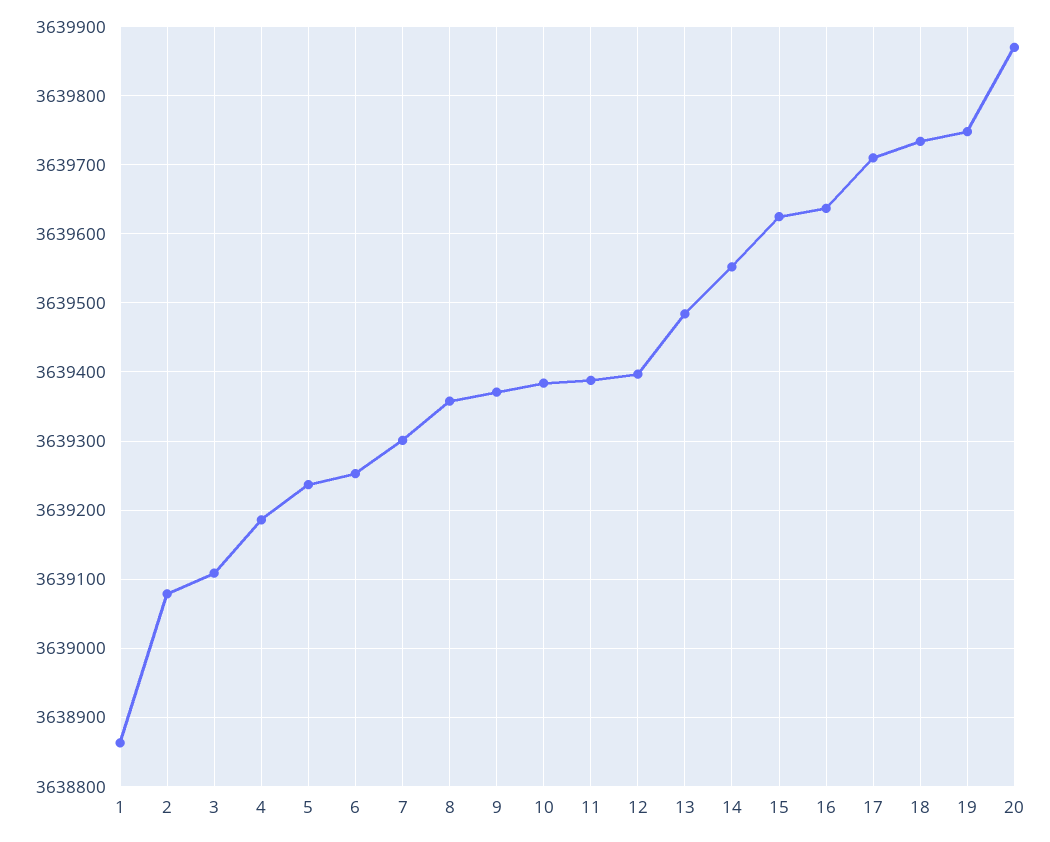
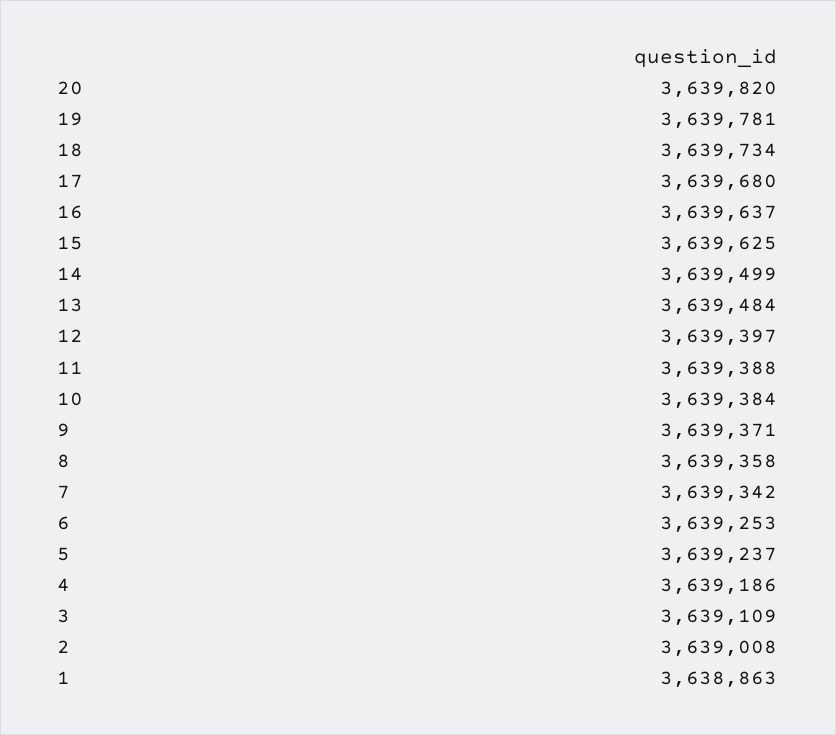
2: 3639080 -> 3639008
7: 3639300 -> 3639342
14: 3639550 -> 3639499
17: 3639710 -> 3639680
19: 3639750 -> 3639781
20: 3639870 -> 3639820

